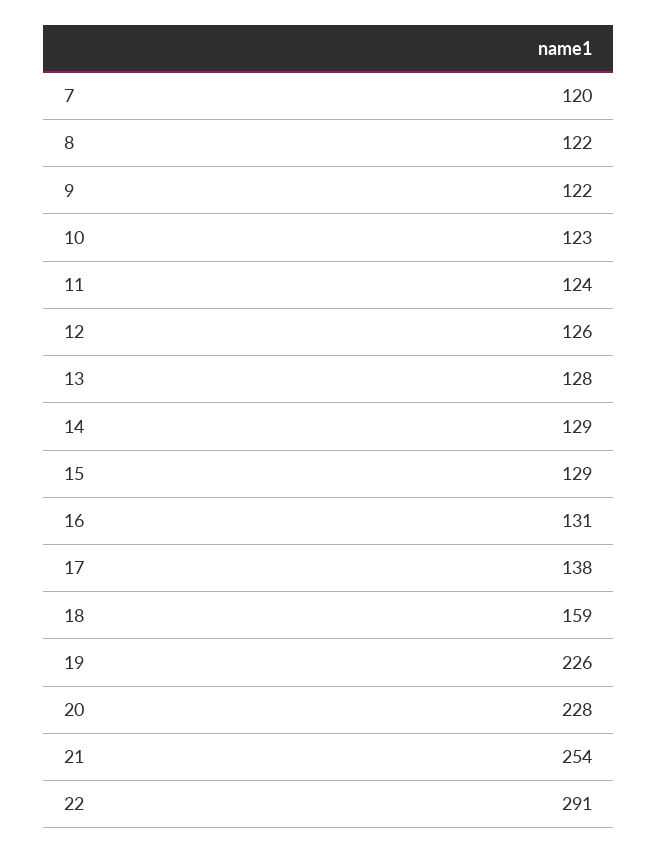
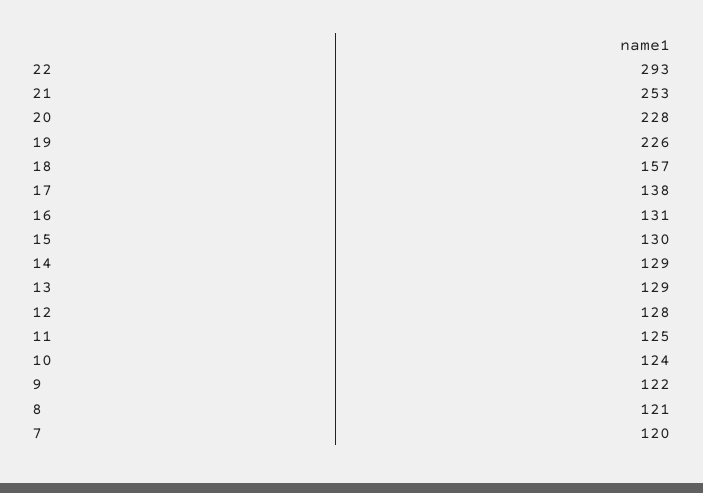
8: 122 -> 121
10: 123 -> 124
11: 124 -> 125
12: 126 -> 128
13: 128 -> 129
15: 129 -> 130
18: 159 -> 157
21: 254 -> 253
22: 291 -> 293

